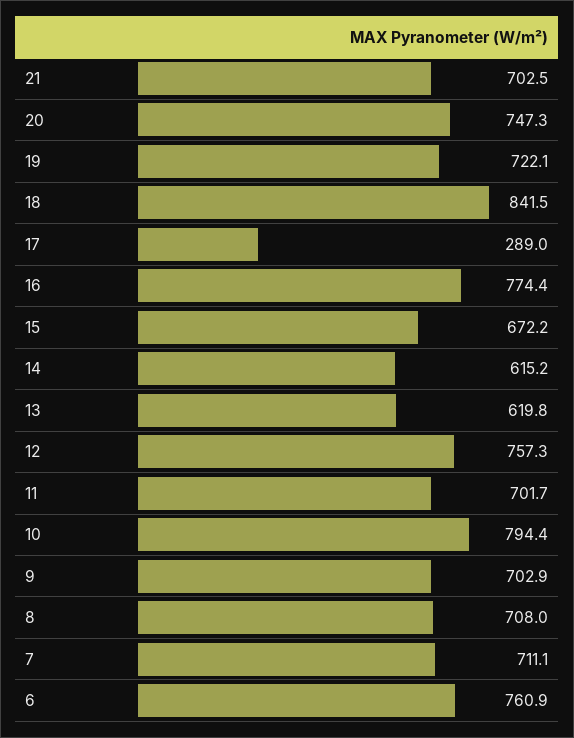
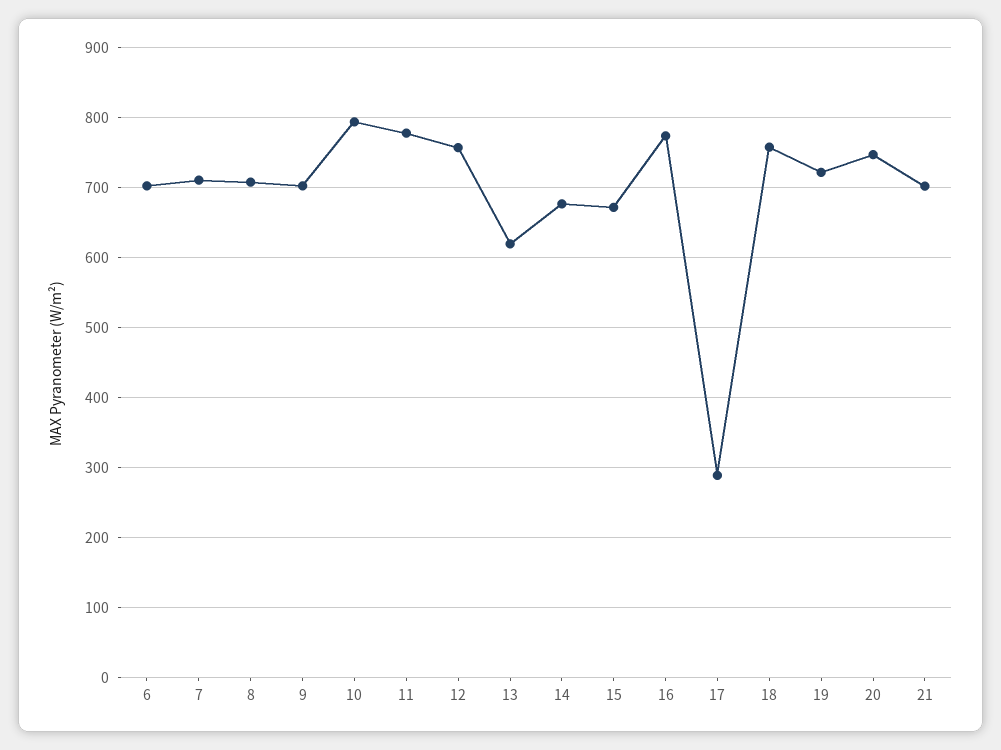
18: 841.5 -> 760
14: 615.2 -> 680
11: 701.7 -> 780
6: 760.9 -> 700

